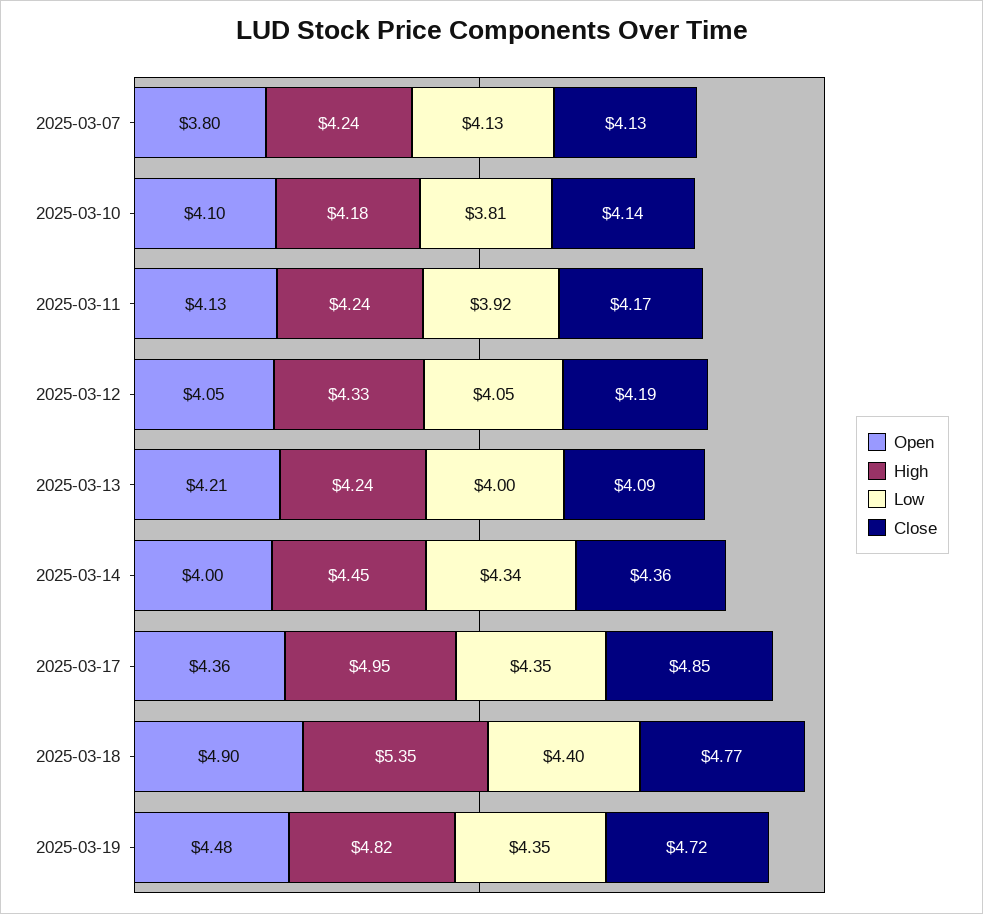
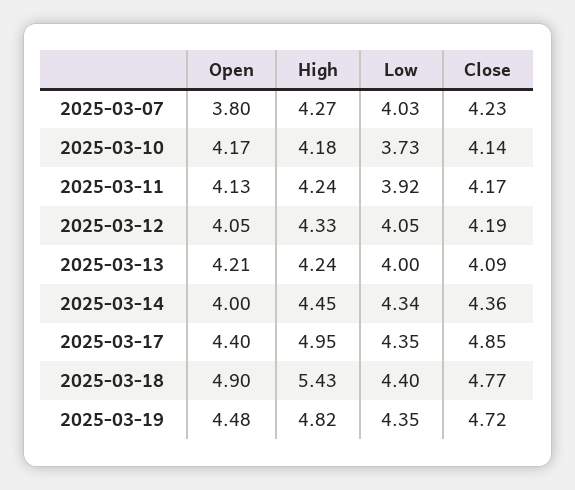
High, 2025-03-07: 4.24 -> 4.27
Low, 2025-03-07: 4.13 -> 4.03
Close, 2025-03-07: 4.13 -> 4.23
Open, 2025-03-10: 4.1 -> 4.17
Low, 2025-03-10: 3.81 -> 3.73
Open, 2025-03-17: 4.36 -> 4.4
High, 2025-03-18: 5.35 -> 5.43

